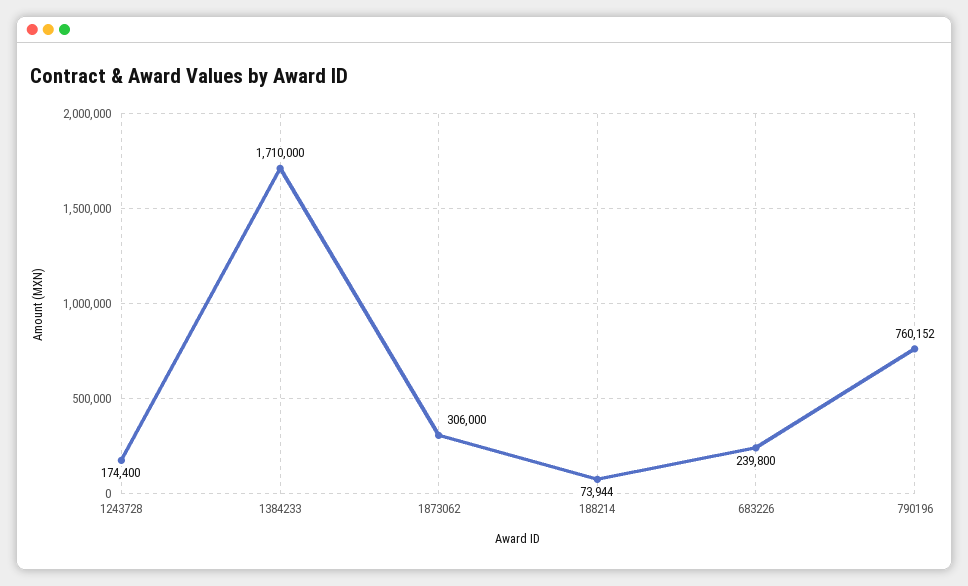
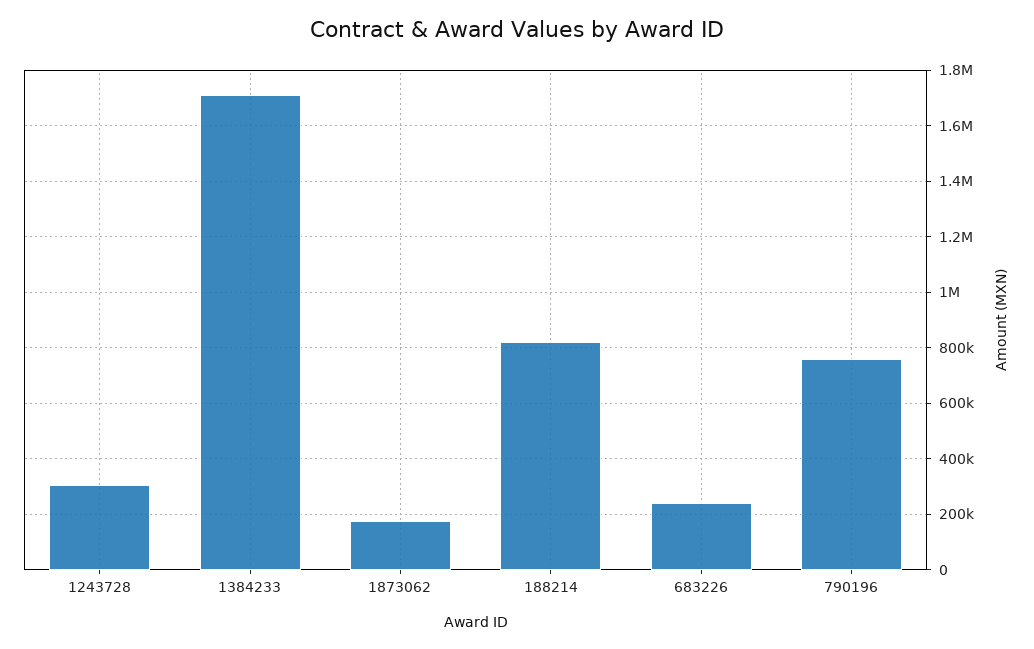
1243728: 174400 -> 300000
1873062: 306000 -> 175000
188214: 73944 -> 825000

